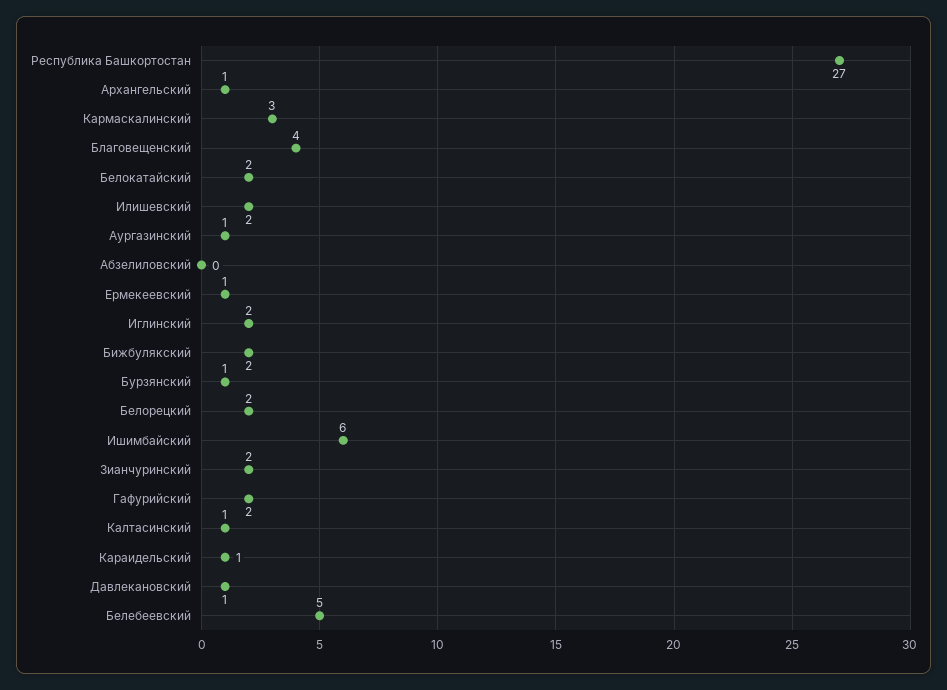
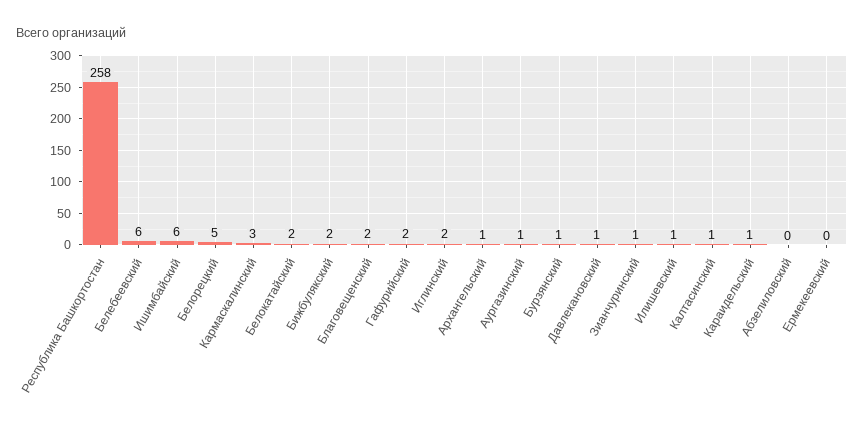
Республика Башкортостан: 27 -> 258
Благовещенский: 4 -> 2
Илишевский: 2 -> 1
Ермекеевский: 1 -> 0
Белорецкий: 2 -> 5
Зианчуринский: 2 -> 1
Белебеевский: 5 -> 6

